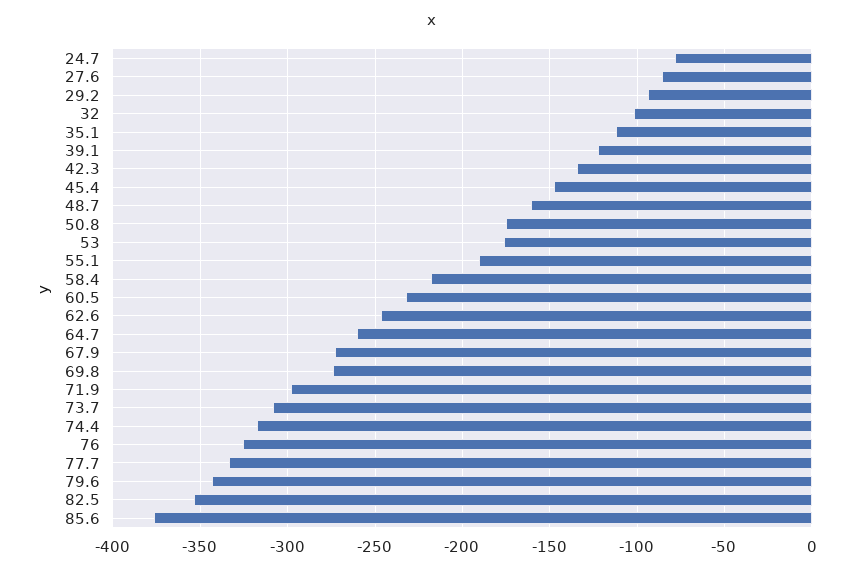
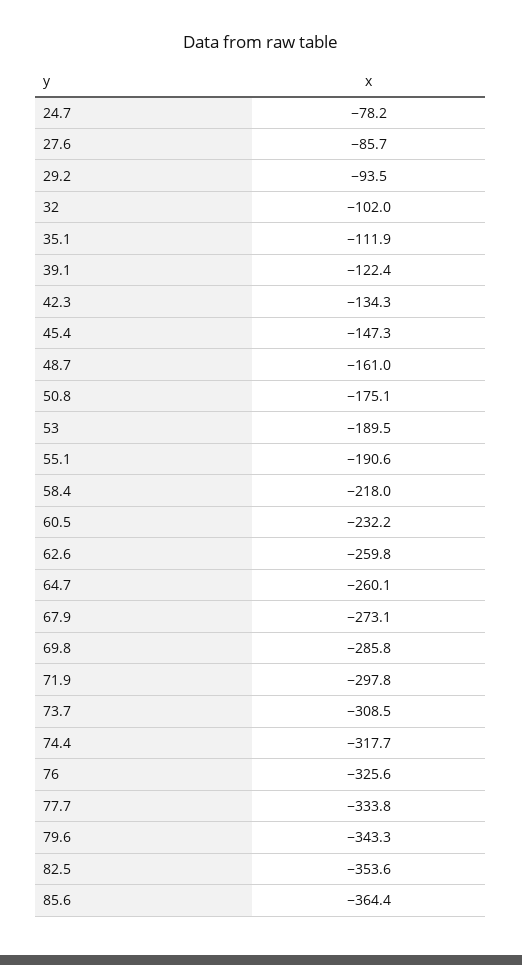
53: -175 -> -189.5
62.6: -245 -> -259.8
69.8: -275 -> -285.8
85.6: -375 -> -364.4

